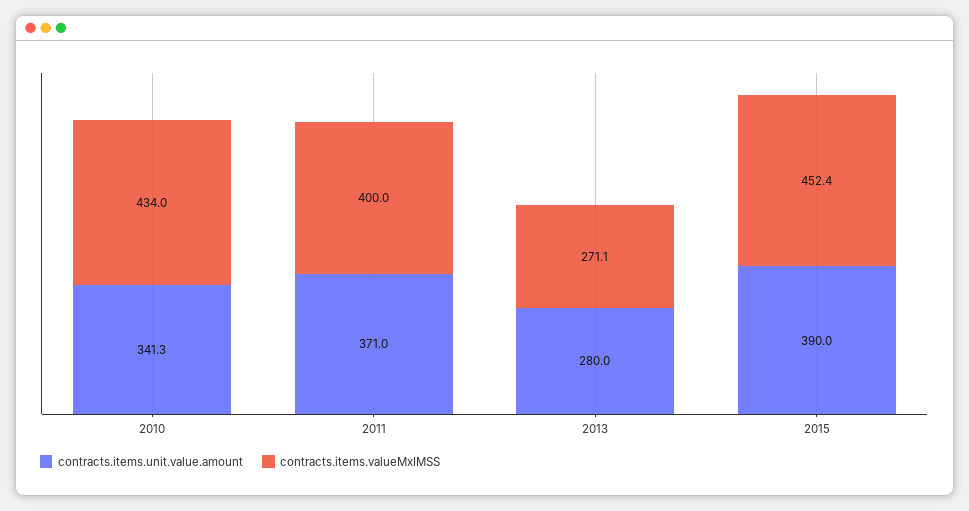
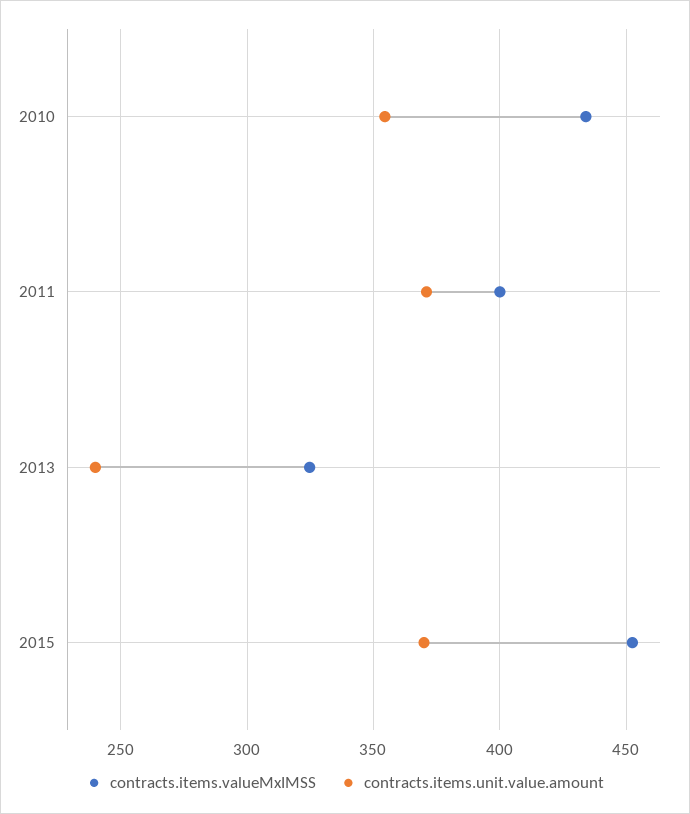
contracts.items.unit.value.amount, 2010: 341.3 -> 355
contracts.items.unit.value.amount, 2013: 280 -> 240
contracts.items.valueMxIMSS, 2013: 271.1 -> 325
contracts.items.unit.value.amount, 2015: 390 -> 370

